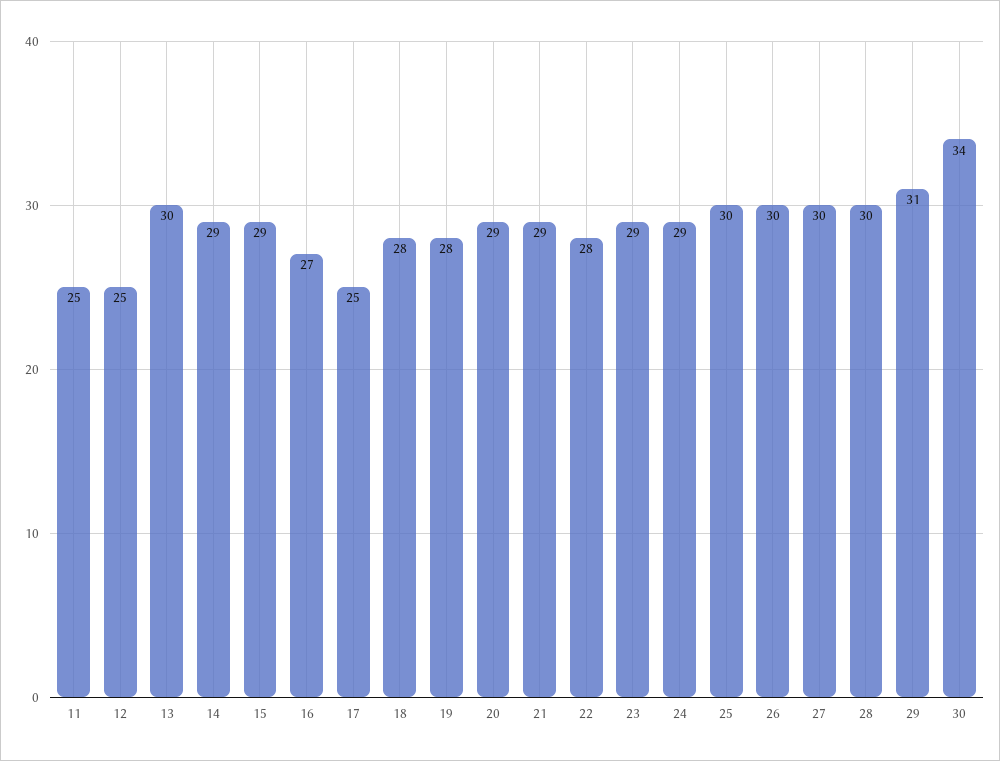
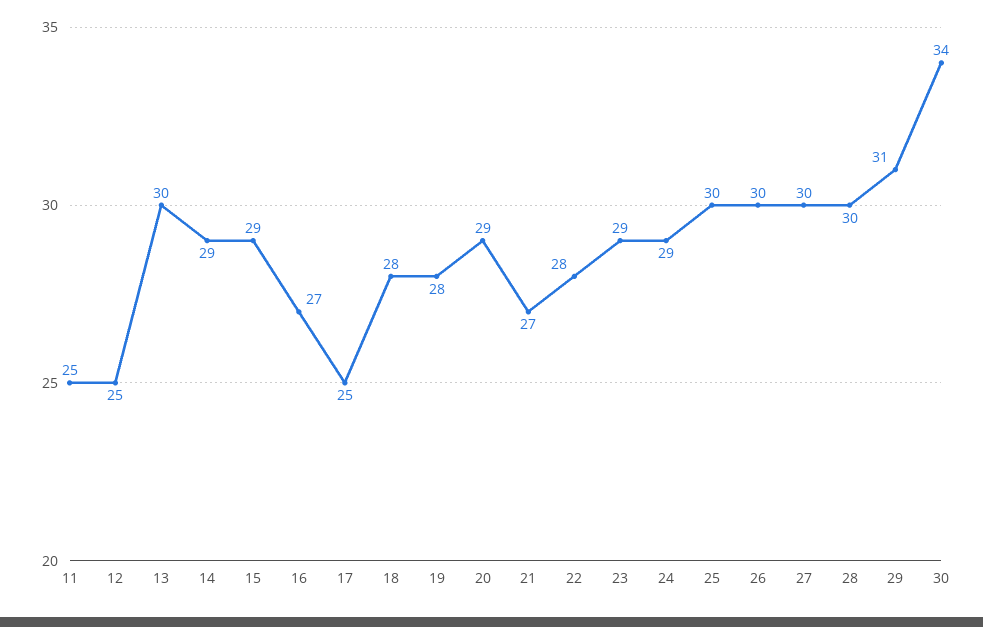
21: 29 -> 27

